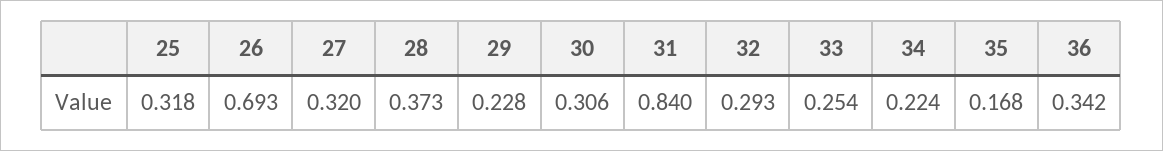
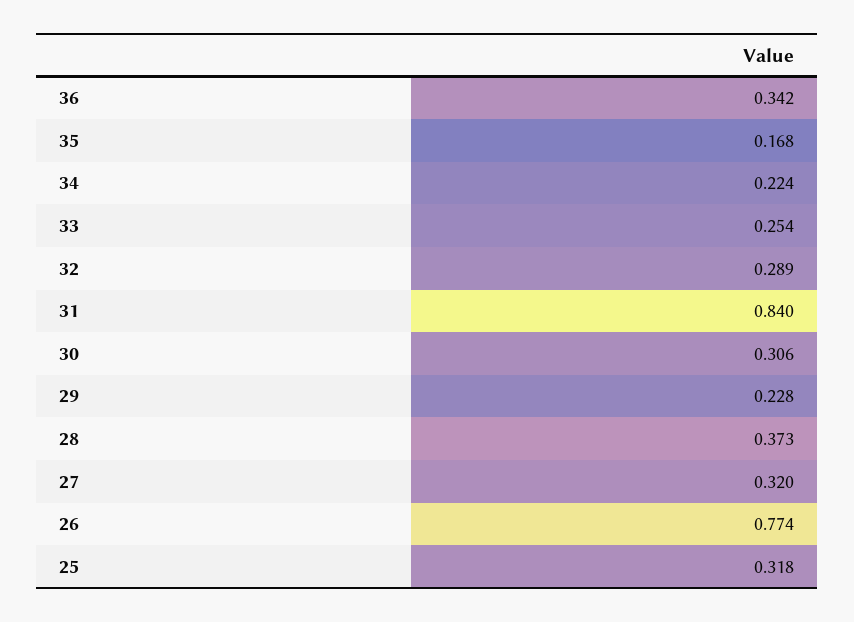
26: 0.693 -> 0.774
32: 0.293 -> 0.289

